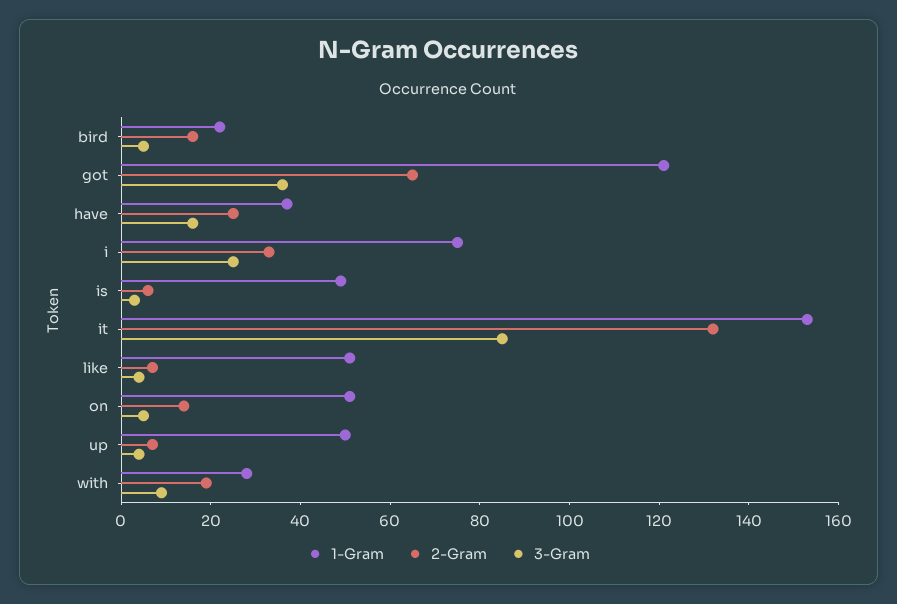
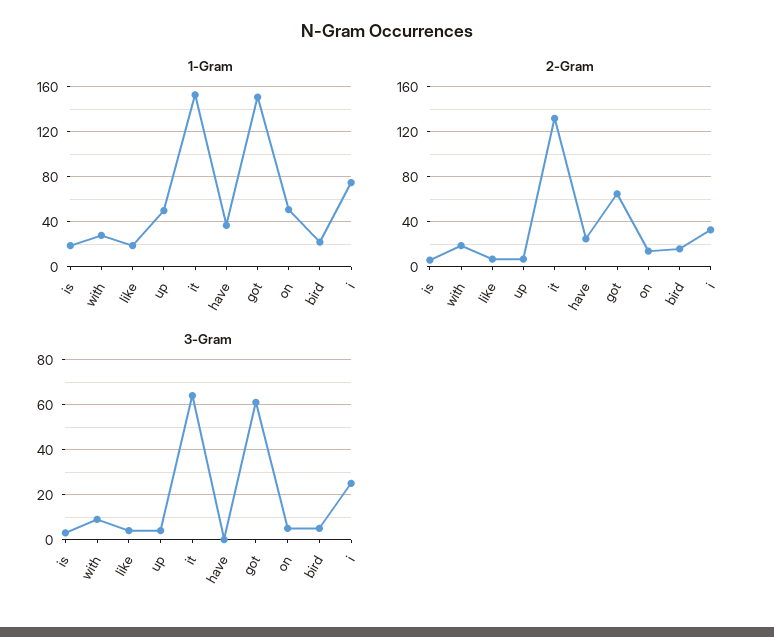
1-Gram, got: 120 -> 150
3-Gram, got: 35 -> 60
3-Gram, have: 15 -> 0
1-Gram, is: 50 -> 20
3-Gram, it: 85 -> 65
1-Gram, like: 50 -> 20

